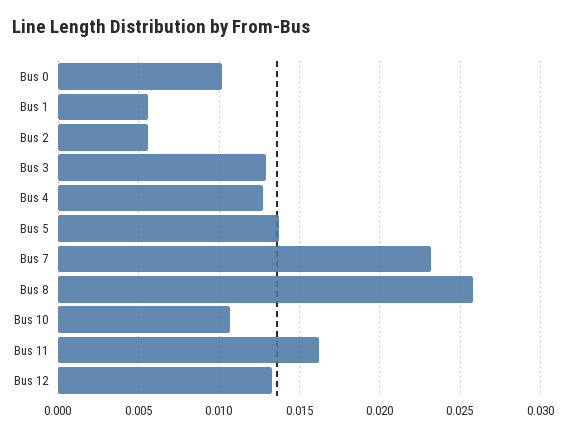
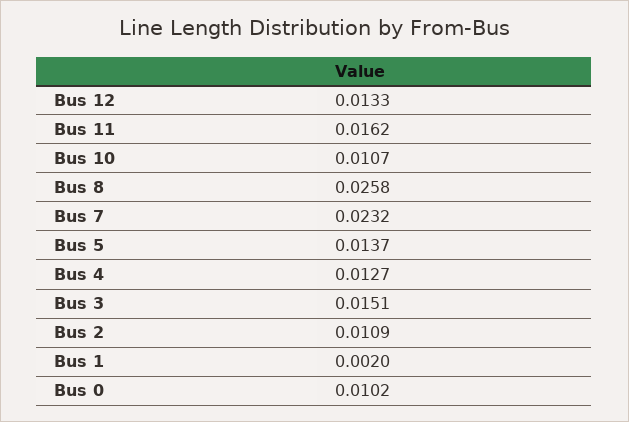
Bus 1: 0.0055 -> 0.002
Bus 2: 0.0055 -> 0.0109
Bus 3: 0.013 -> 0.0151

